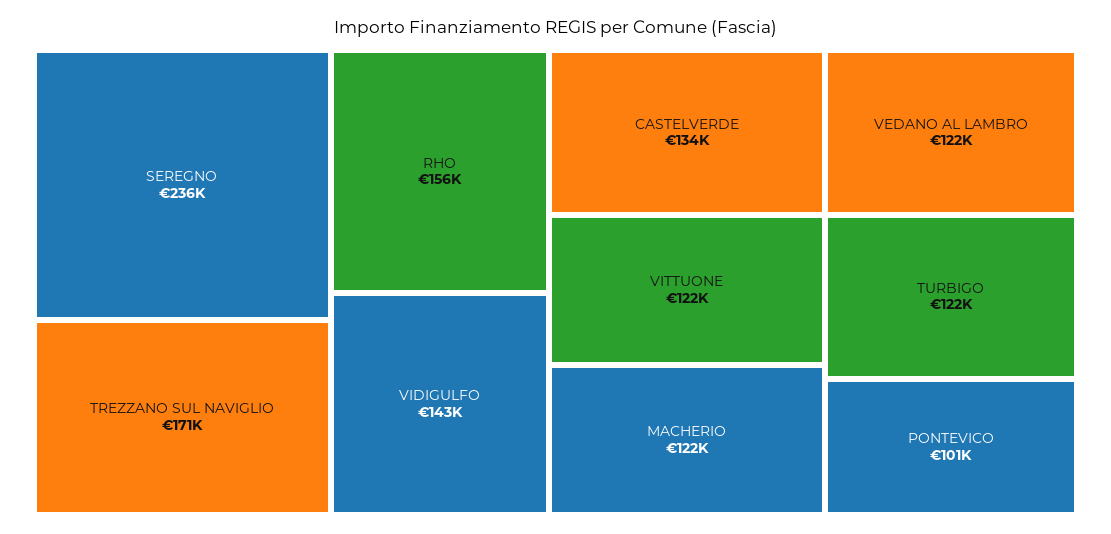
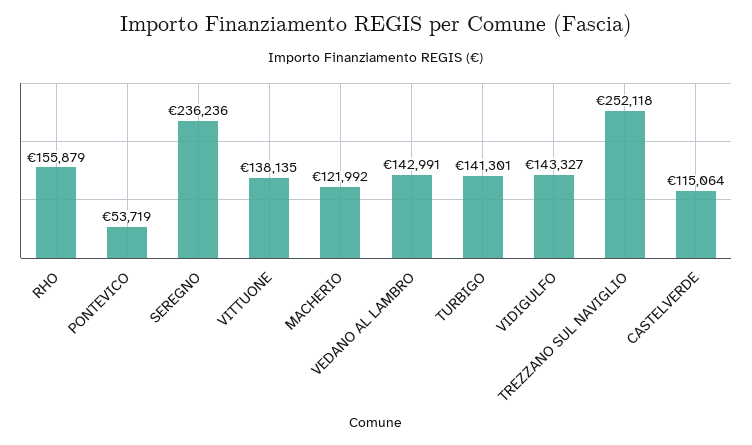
TREZZANO SUL NAVIGLIO: 171000 -> 252118
CASTELVERDE: 134000 -> 115064
VITTUONE: 122000 -> 138135
VEDANO AL LAMBRO: 122000 -> 142991
TURBIGO: 122000 -> 141301
PONTEVICO: 101000 -> 53719

